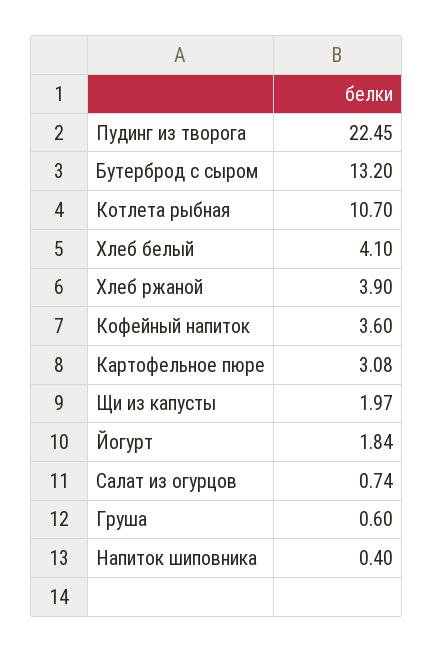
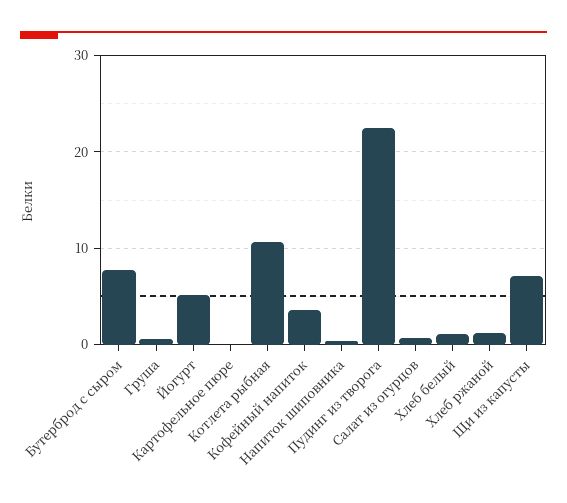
Бутерброд с сыром: 13.2 -> 8
Хлеб белый: 4.1 -> 1
Хлеб ржаной: 3.9 -> 1
Картофельное пюре: 3.08 -> 0
Щи из капусты: 1.97 -> 7
Йогурт: 1.84 -> 5

